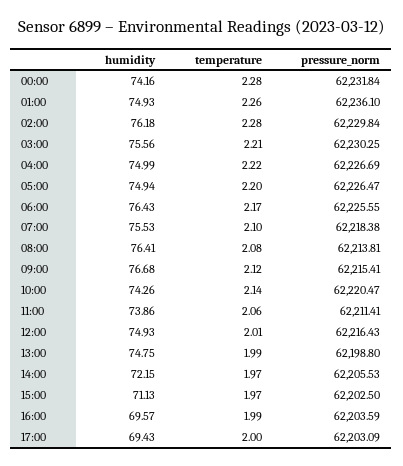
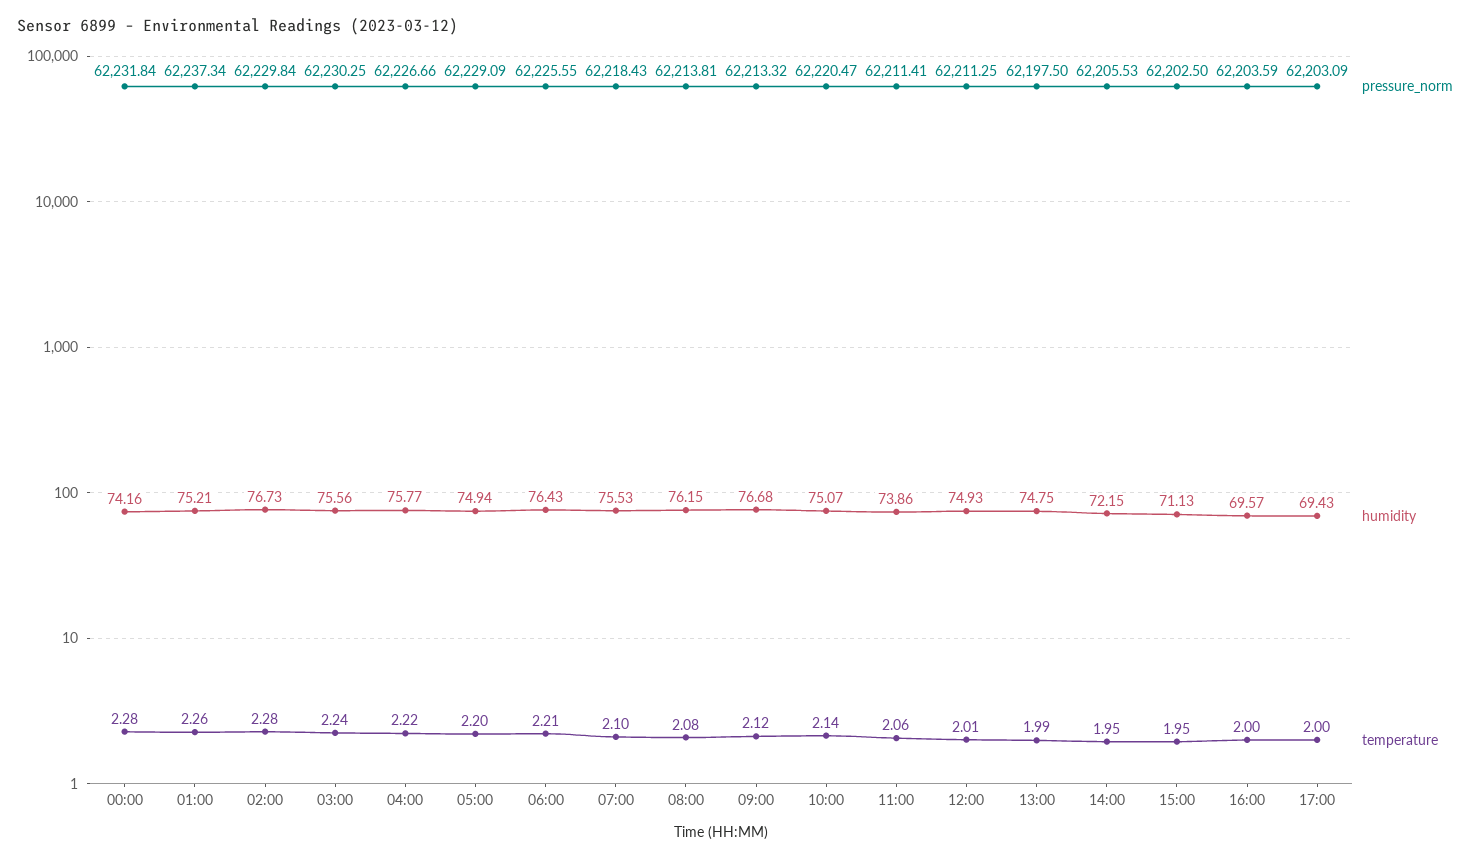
humidity, 01:00: 74.93 -> 75.21
pressure_norm, 01:00: 62236.1 -> 62237.34
humidity, 02:00: 76.18 -> 76.73
temperature, 03:00: 2.21 -> 2.24
humidity, 04:00: 74.99 -> 75.77
pressure_norm, 04:00: 62226.69 -> 62226.66
pressure_norm, 05:00: 62226.47 -> 62229.09
temperature, 06:00: 2.17 -> 2.21
pressure_norm, 07:00: 62218.38 -> 62218.43
humidity, 08:00: 76.41 -> 76.15
pressure_norm, 09:00: 62215.41 -> 62213.32
humidity, 10:00: 74.26 -> 75.07
pressure_norm, 12:00: 62216.43 -> 62211.25
pressure_norm, 13:00: 62198.8 -> 62197.5
temperature, 14:00: 1.97 -> 1.95
temperature, 15:00: 1.97 -> 1.95
temperature, 16:00: 1.99 -> 2

